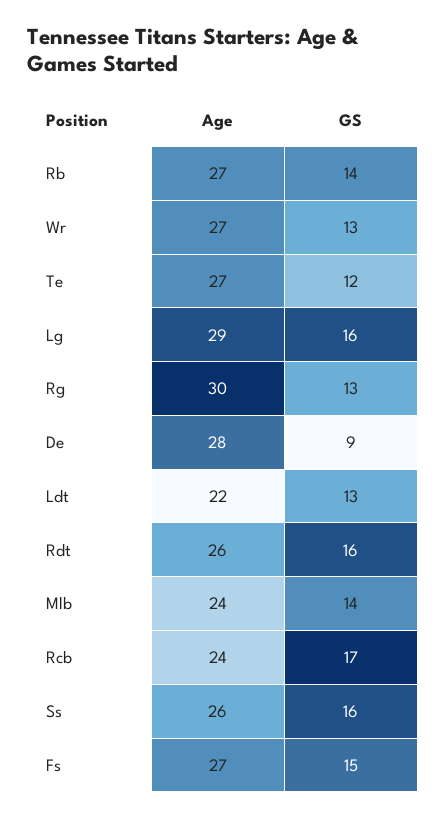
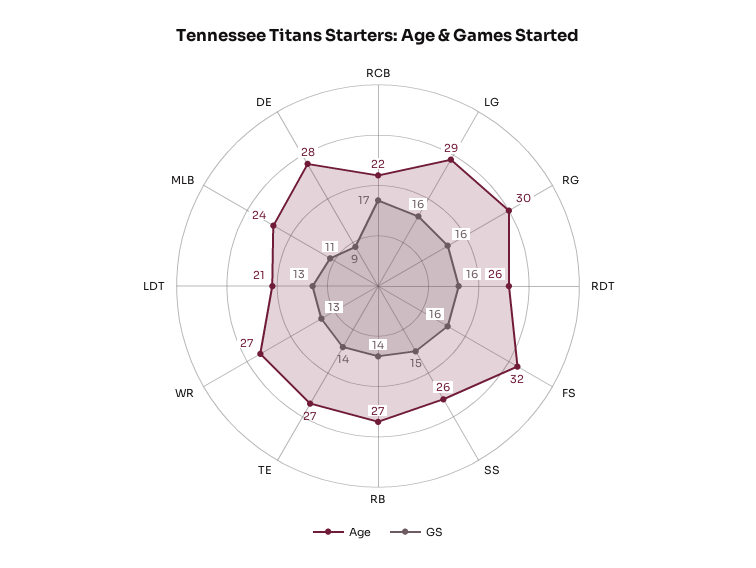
GS, Te: 12 -> 14
GS, Rg: 13 -> 16
Age, Ldt: 22 -> 21
GS, Mlb: 14 -> 11
Age, Rcb: 24 -> 22
GS, Ss: 16 -> 15
Age, Fs: 27 -> 32
GS, Fs: 15 -> 16

